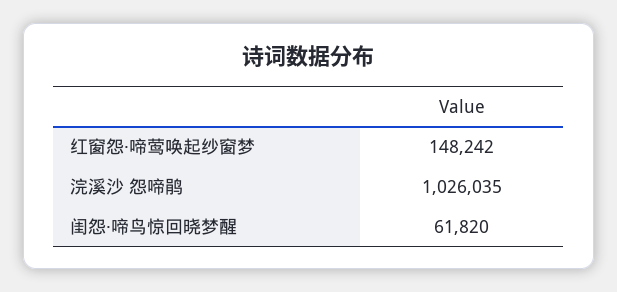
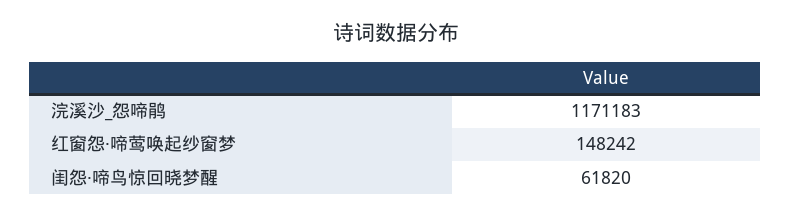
浣溪沙 怨啼鹃: 1026035 -> 1171183

